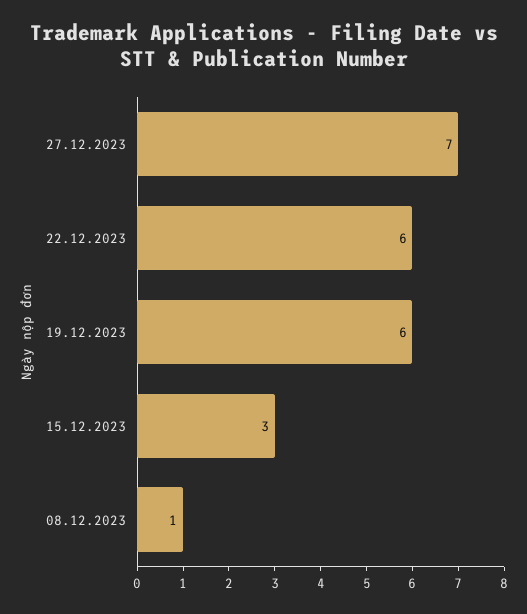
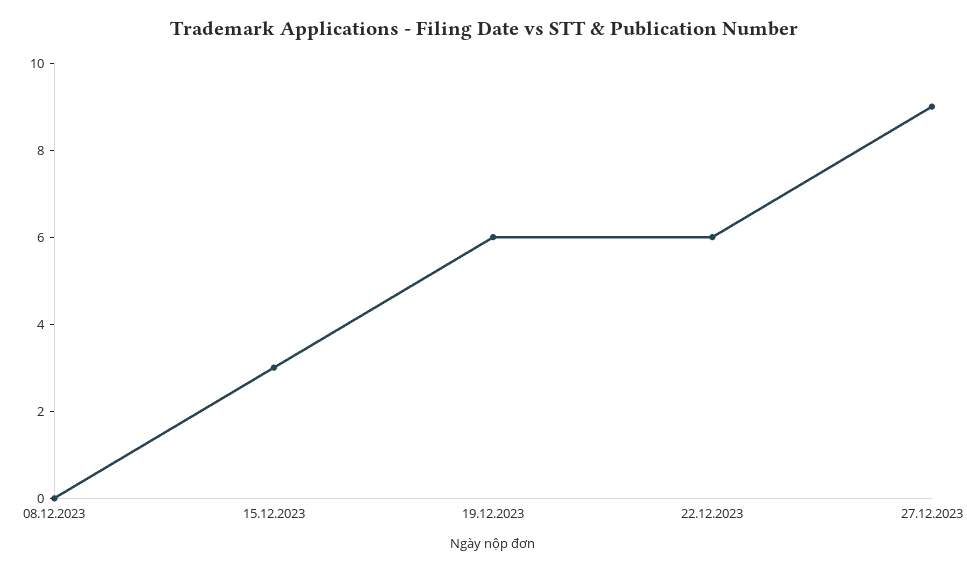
27.12.2023: 7 -> 9
08.12.2023: 1 -> 0

